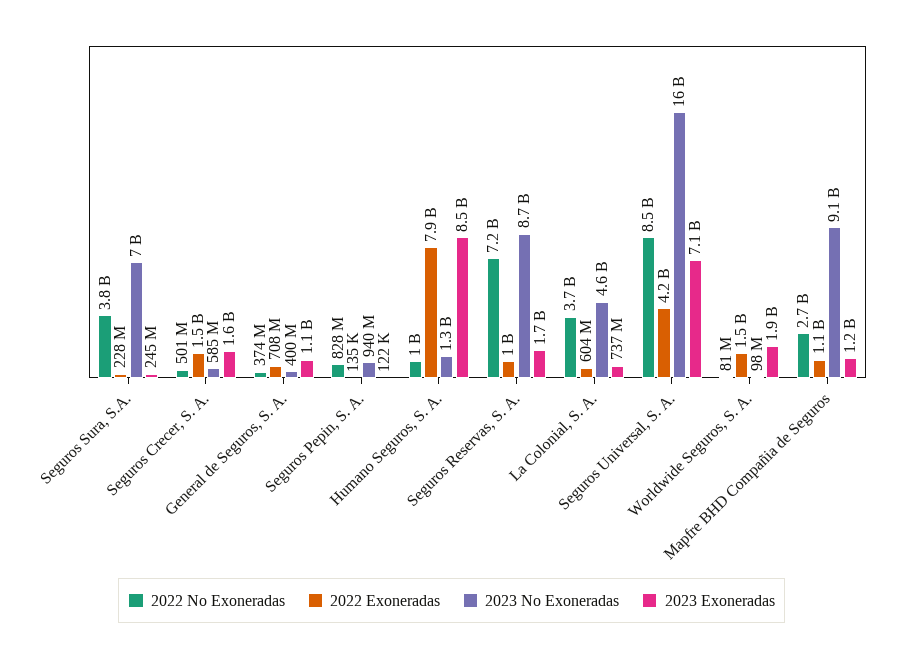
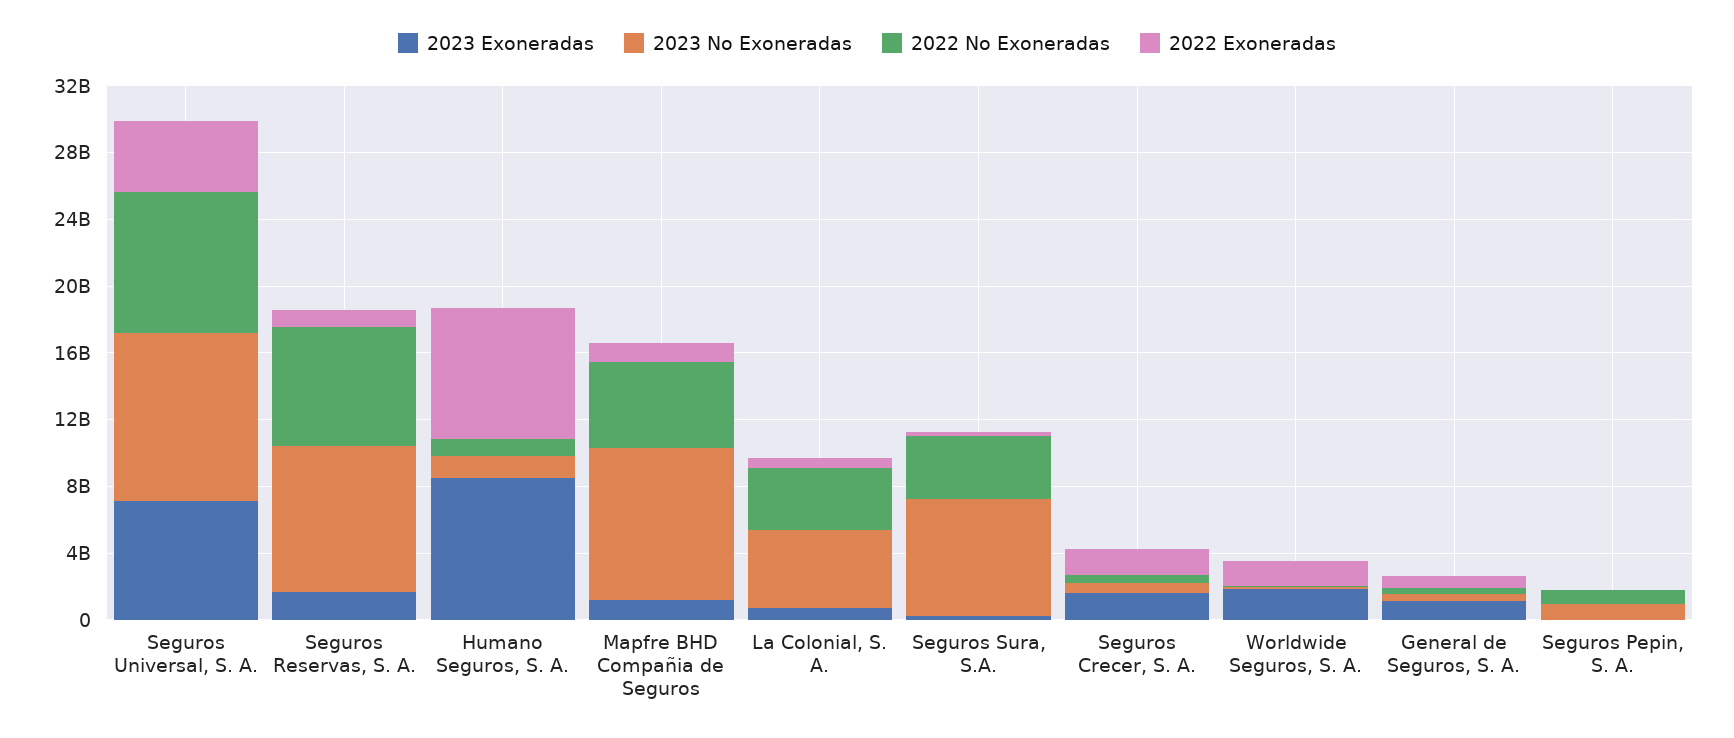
2023 No Exoneradas, Seguros Universal, S. A.: 16000000000 -> 10000000000
2022 No Exoneradas, Mapfre BHD Compañia de Seguros: 2700000000 -> 5000000000

